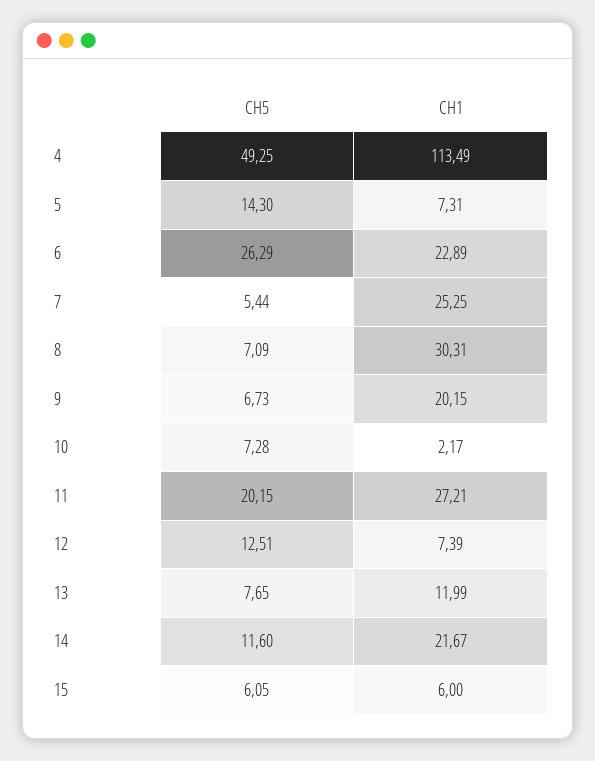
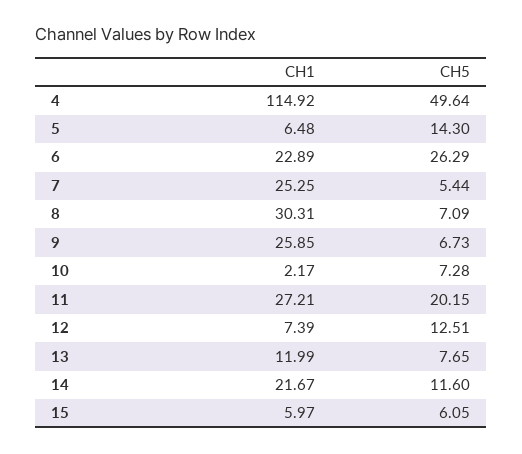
CH5, 4: 49.25 -> 49.64
CH1, 4: 113.49 -> 114.92
CH1, 5: 7.31 -> 6.48
CH1, 9: 20.15 -> 25.85
CH1, 15: 6 -> 5.97

